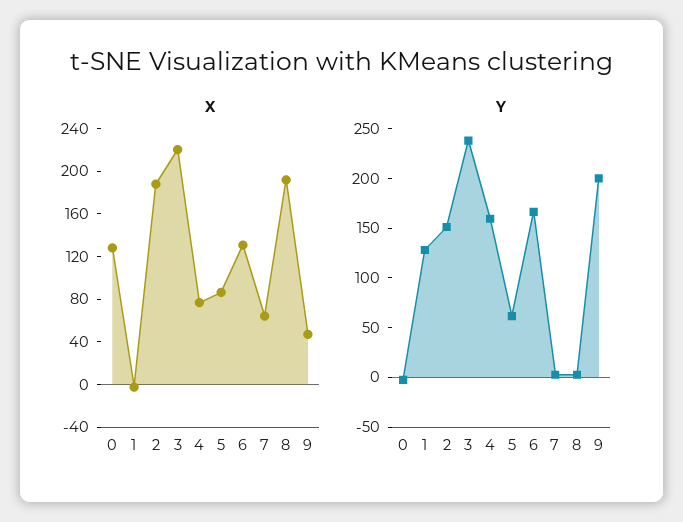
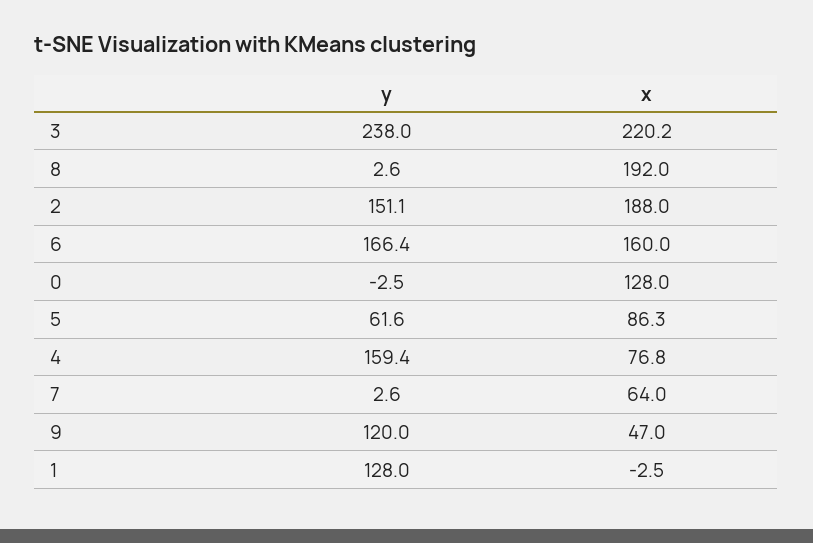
X, 6: 130 -> 160
Y, 9: 200 -> 120

